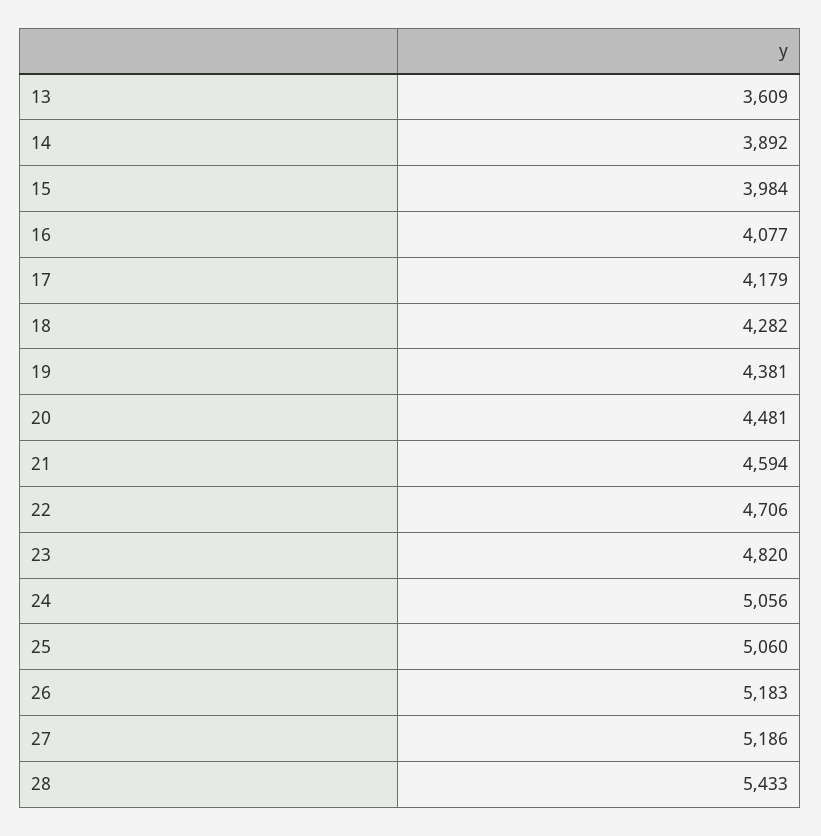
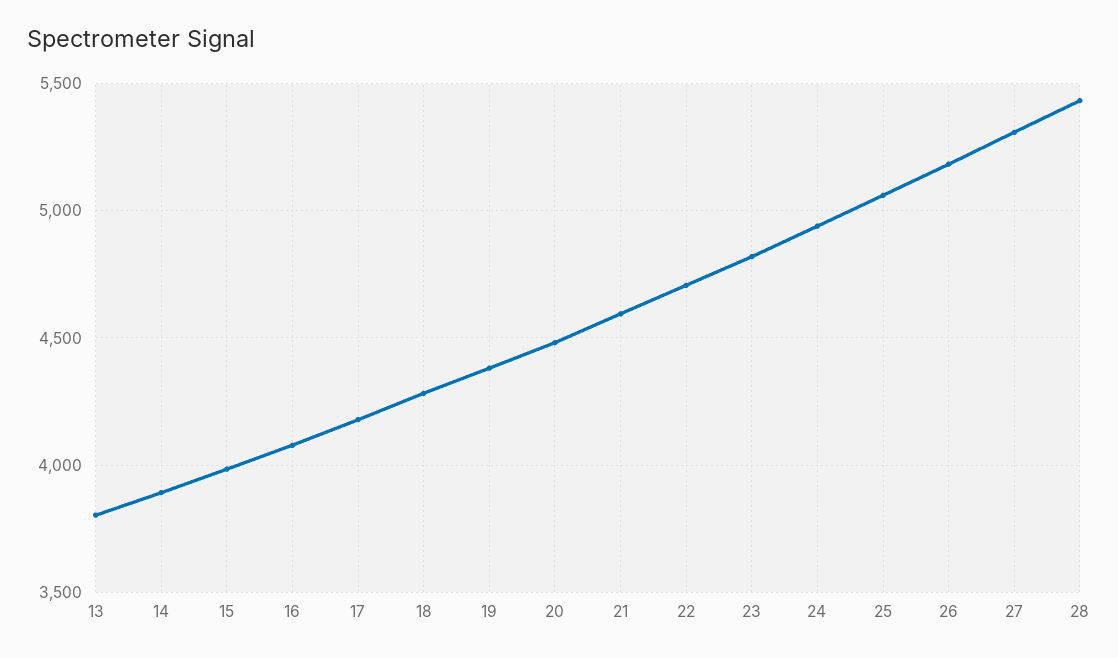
13: 3609 -> 3800
24: 5056 -> 4950
27: 5186 -> 5300

